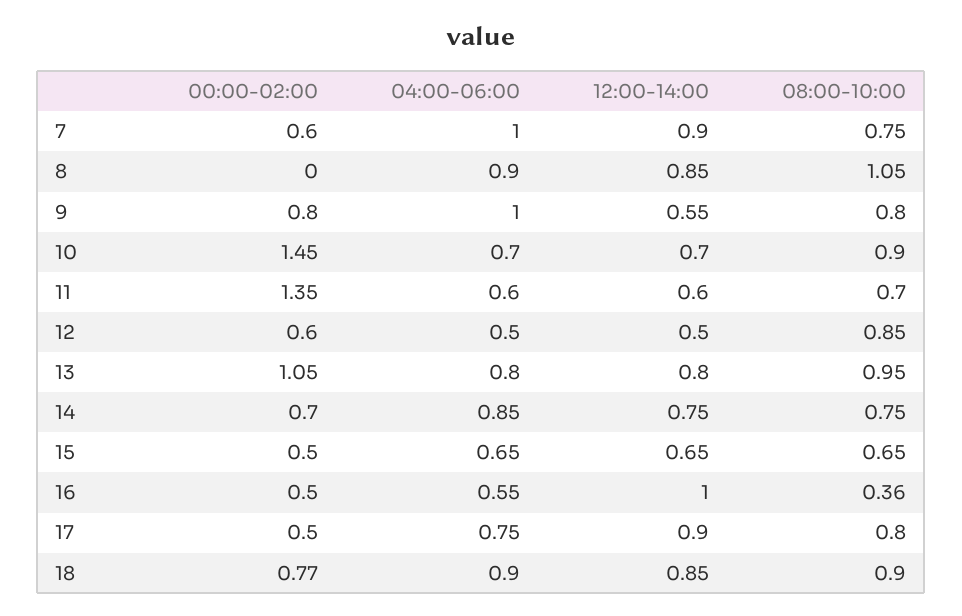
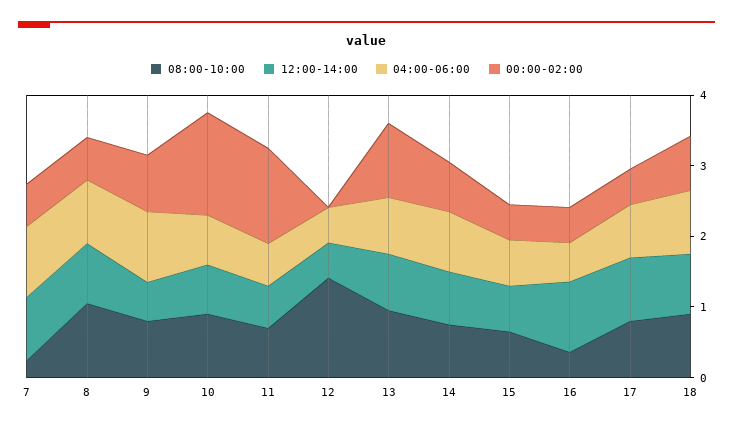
08:00-10:00, 7: 0.75 -> 0.2
00:00-02:00, 8: 0 -> 0.6
00:00-02:00, 12: 0.6 -> 0
08:00-10:00, 12: 0.85 -> 1.4

